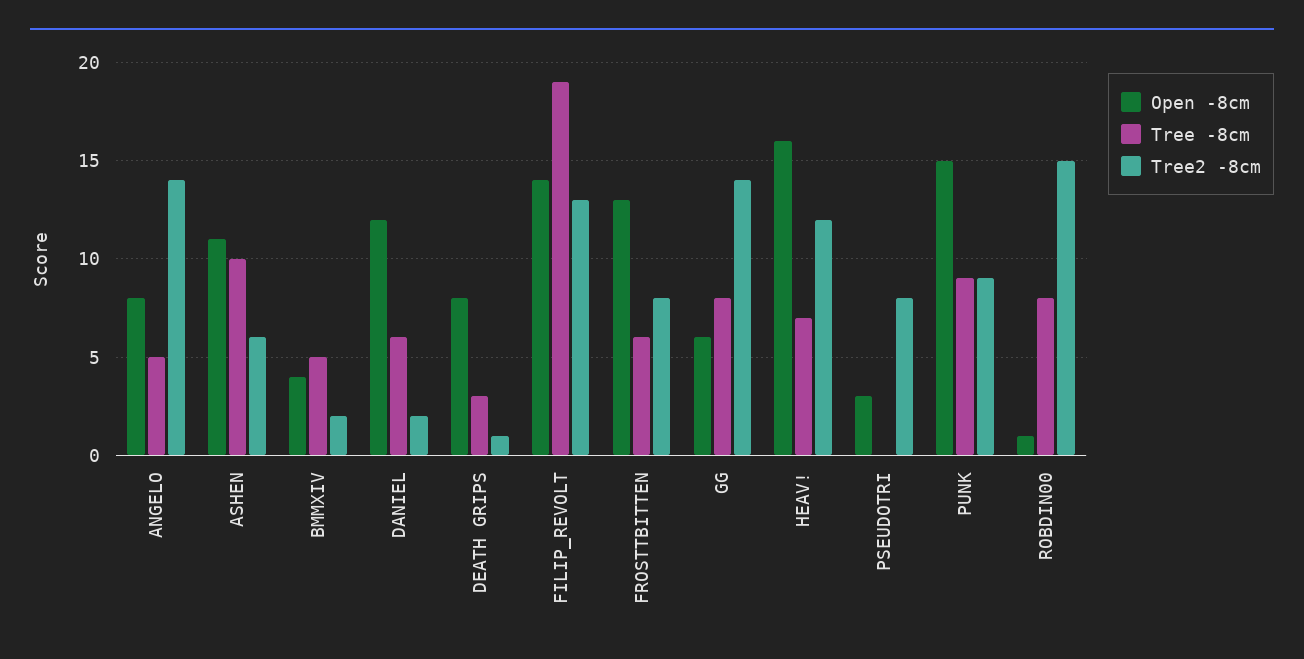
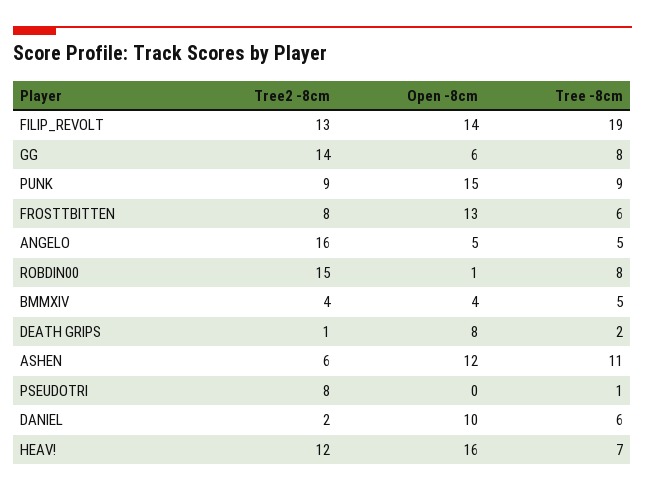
Open -8cm, ANGELO: 8 -> 5
Tree2 -8cm, ANGELO: 14 -> 16
Open -8cm, ASHEN: 11 -> 12
Tree -8cm, ASHEN: 10 -> 11
Tree2 -8cm, BMMXIV: 2 -> 4
Open -8cm, DANIEL: 12 -> 10
Tree -8cm, DEATH GRIPS: 3 -> 2
Open -8cm, PSEUDOTRI: 3 -> 0
Tree -8cm, PSEUDOTRI: 0 -> 1

